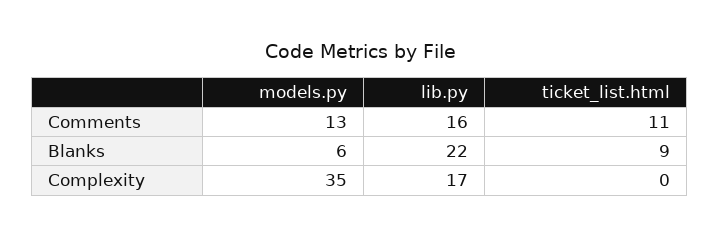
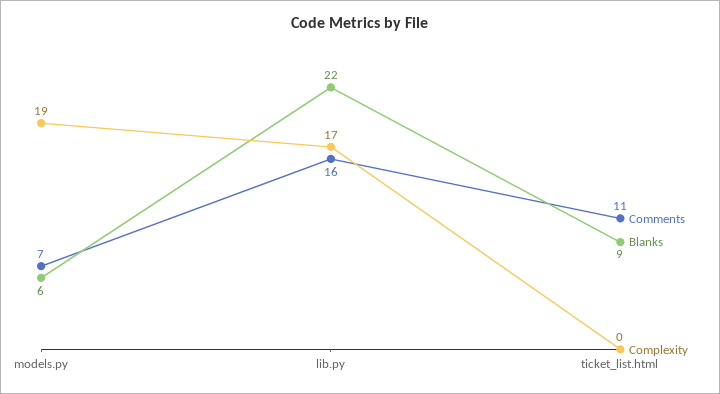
Comments, models.py: 13 -> 7
Complexity, models.py: 35 -> 19

